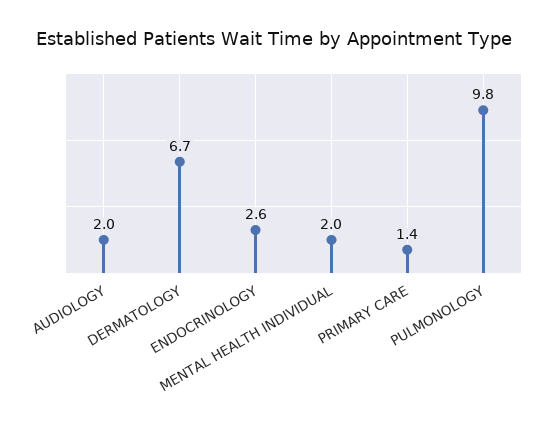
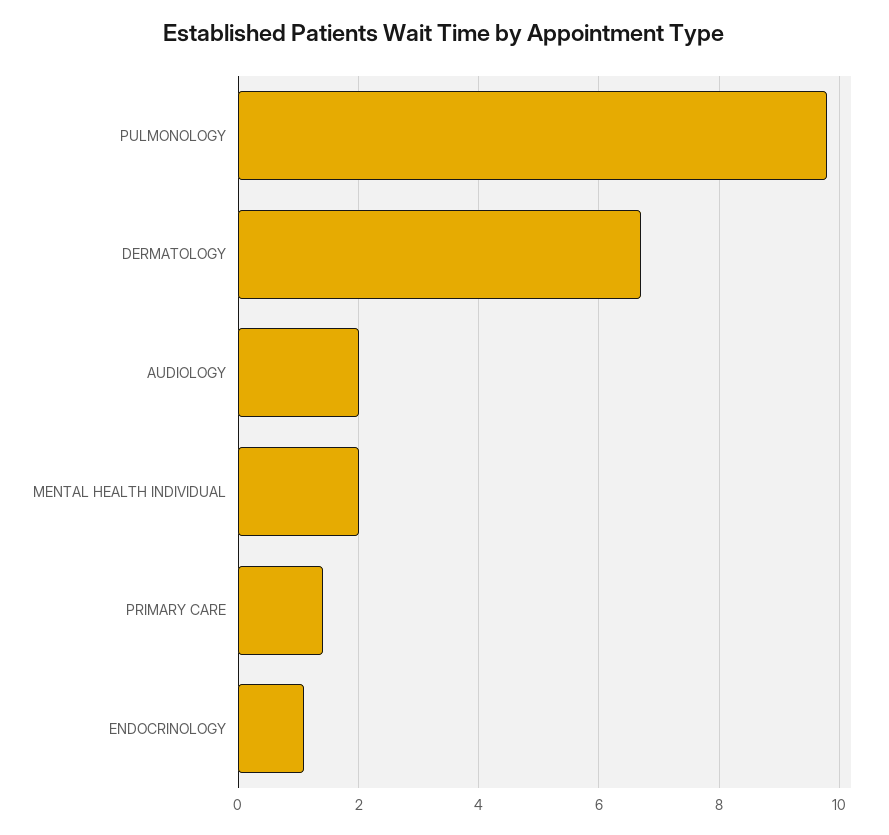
ENDOCRINOLOGY: 2.6 -> 1

